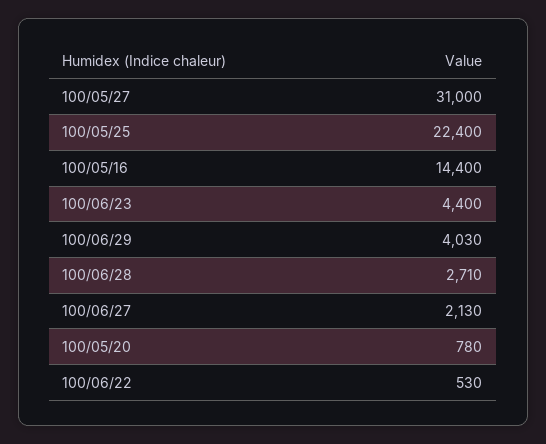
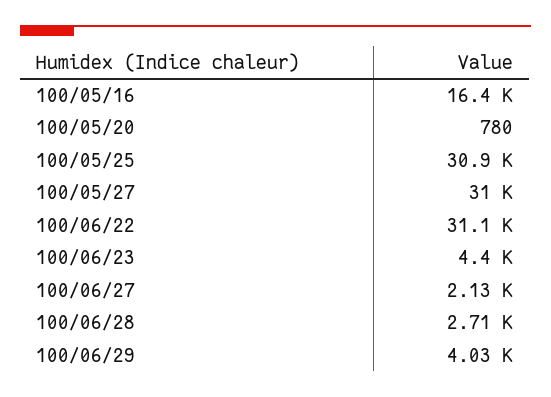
100/05/25: 22400 -> 30900
100/05/16: 14400 -> 16400
100/06/22: 530 -> 31100

